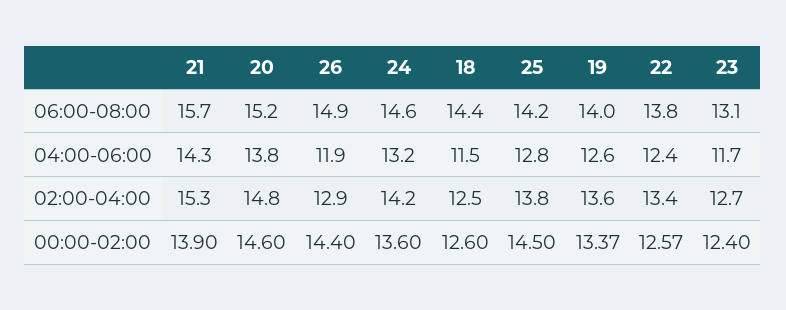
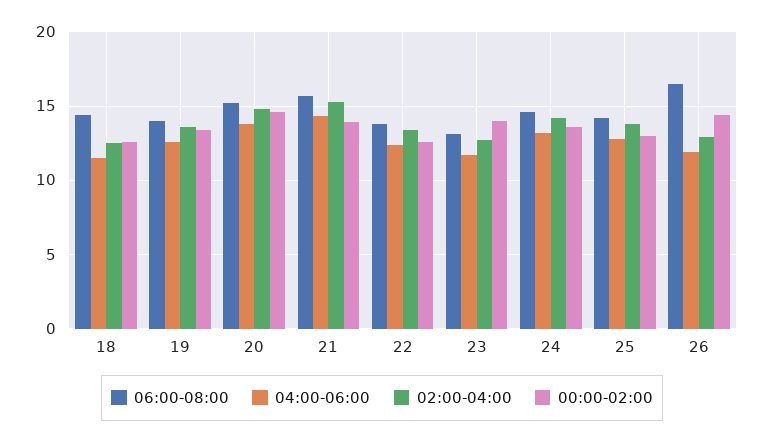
06:00-08:00, 26: 14.9 -> 16.5
00:00-02:00, 25: 14.5 -> 13
00:00-02:00, 23: 12.4 -> 14

